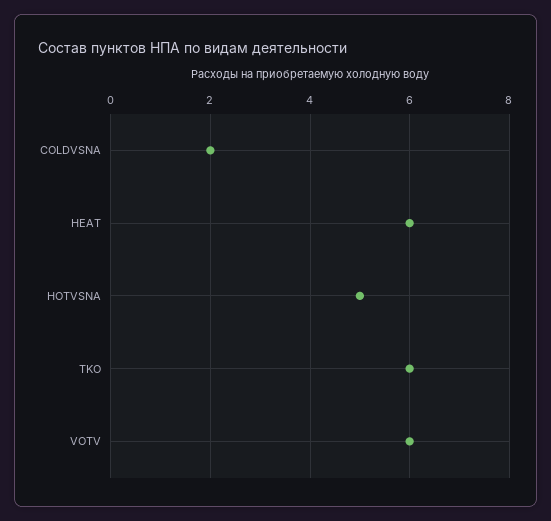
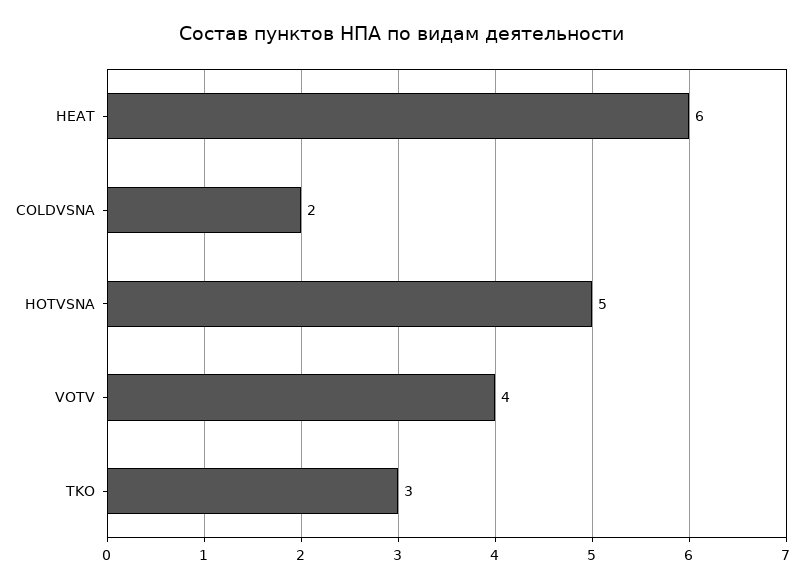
TKO: 6 -> 3
VOTV: 6 -> 4

